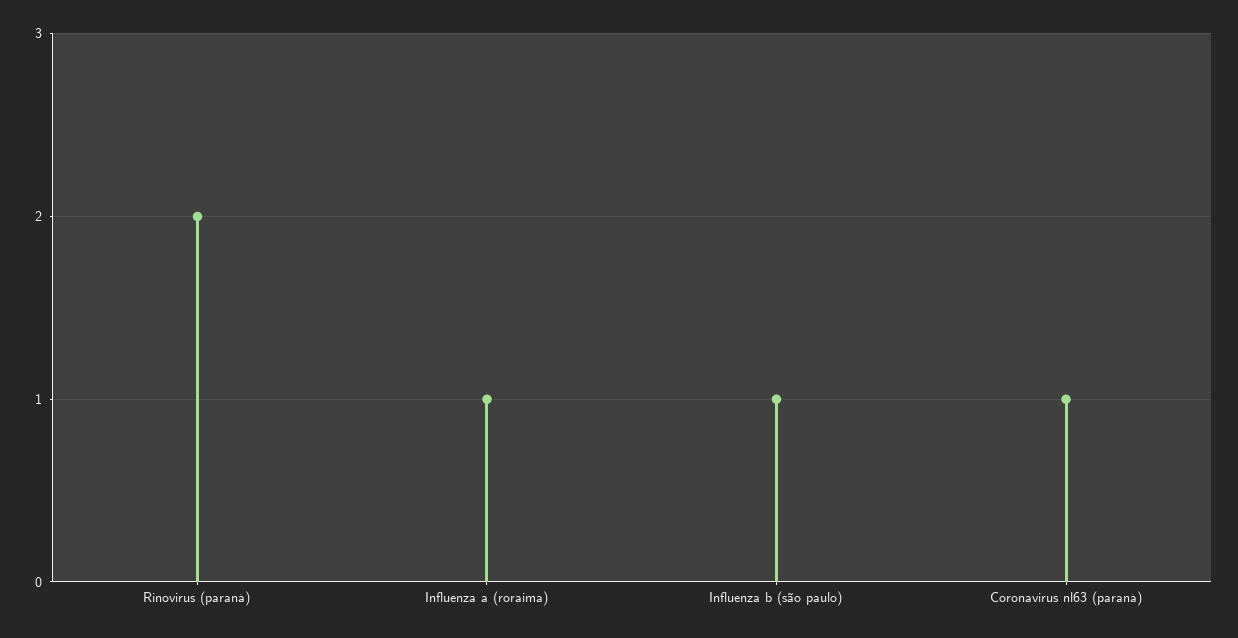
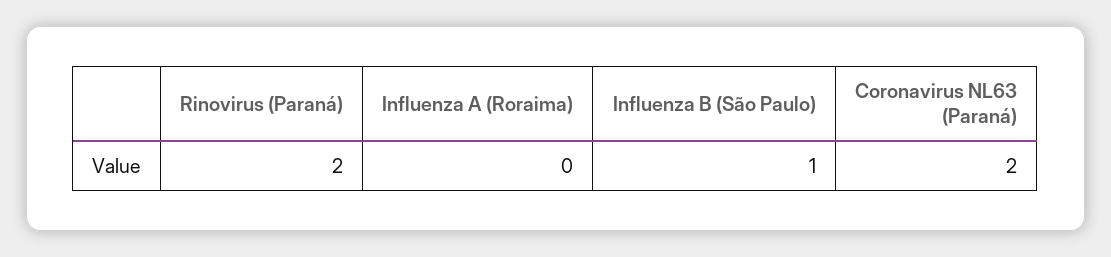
Influenza a (roraima): 1 -> 0
Coronavirus nl63 (paraná): 1 -> 2

